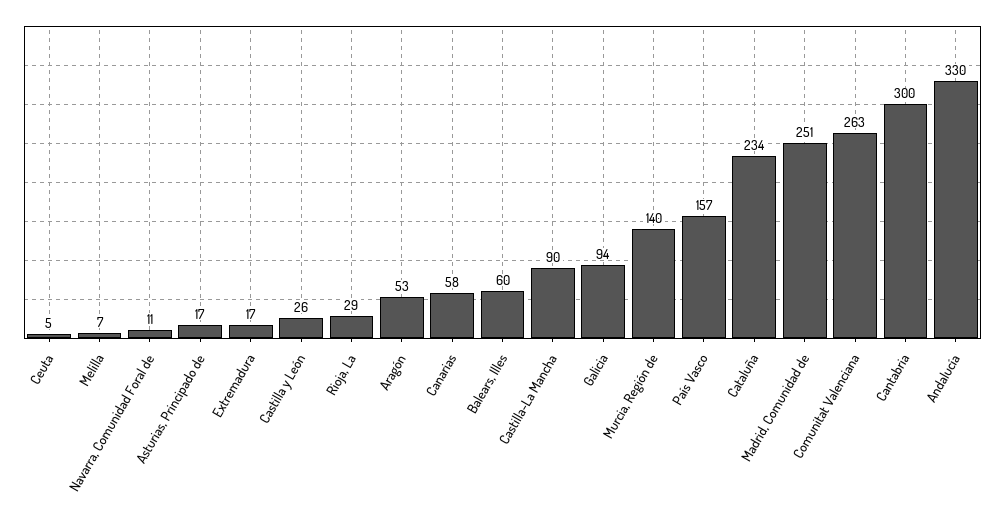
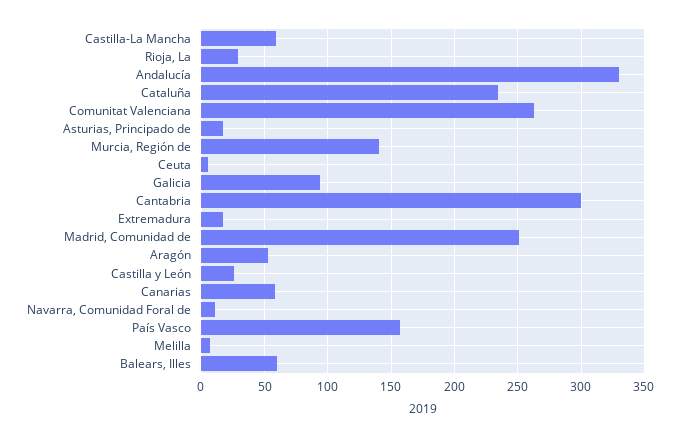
Castilla-La Mancha: 90 -> 60

